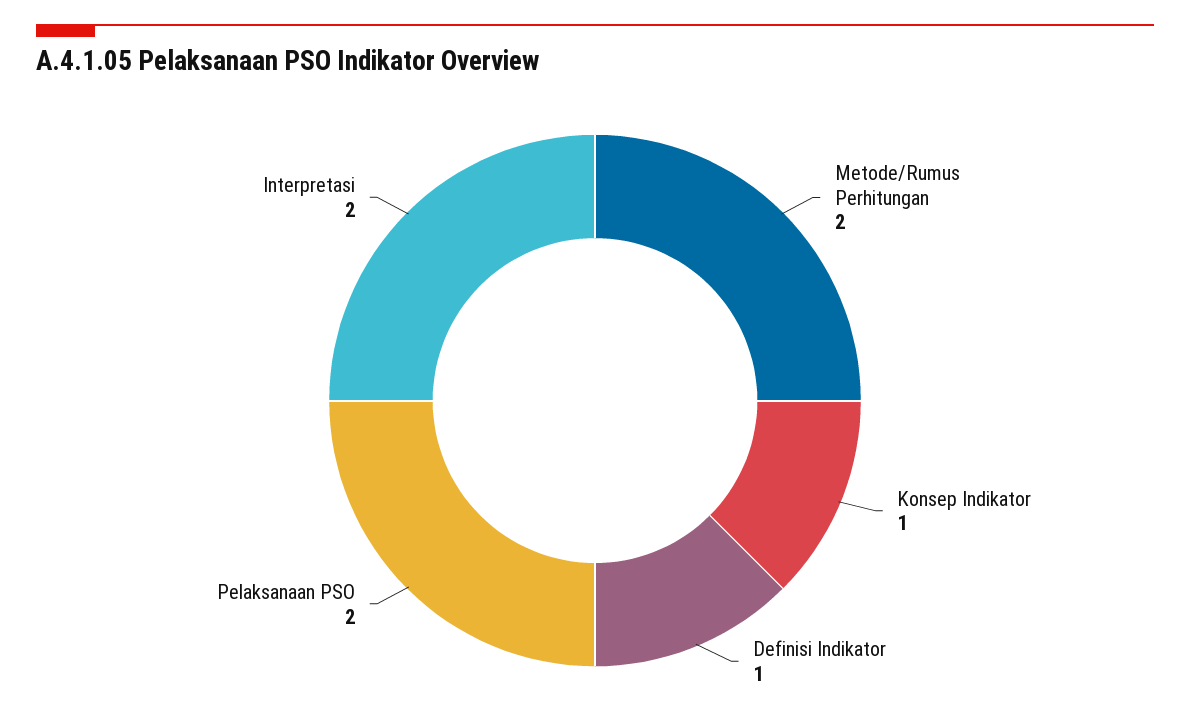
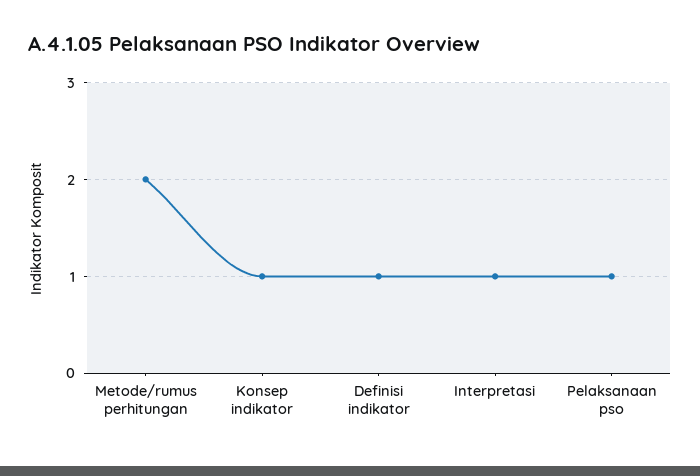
Pelaksanaan PSO: 2 -> 1
Interpretasi: 2 -> 1

